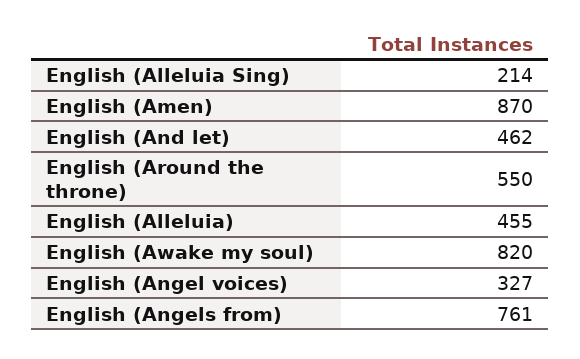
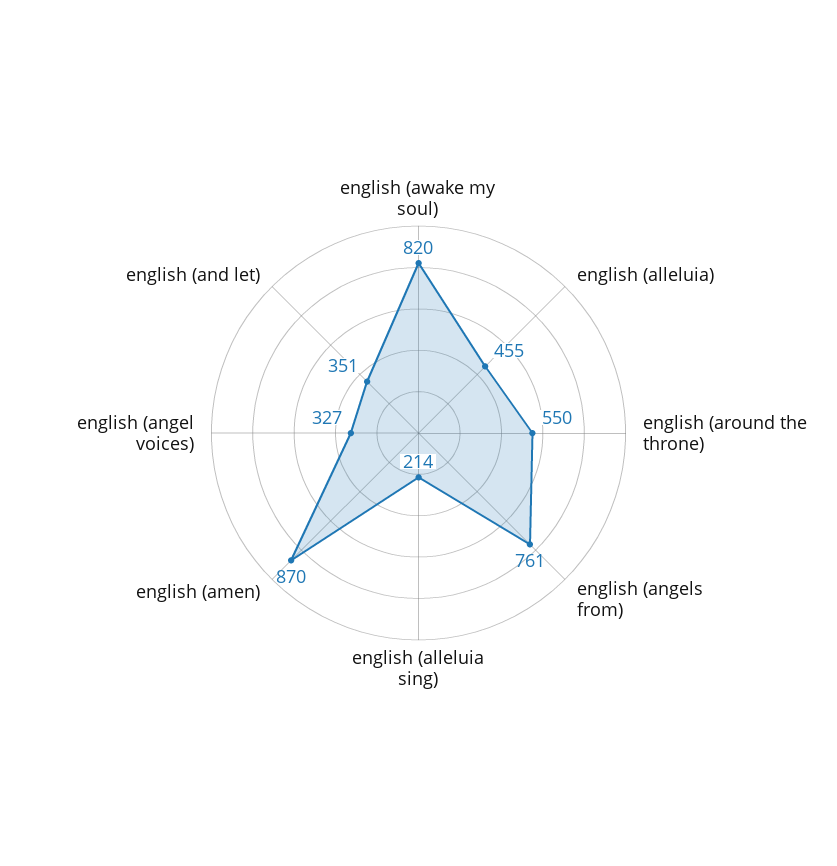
English (And let): 462 -> 351

